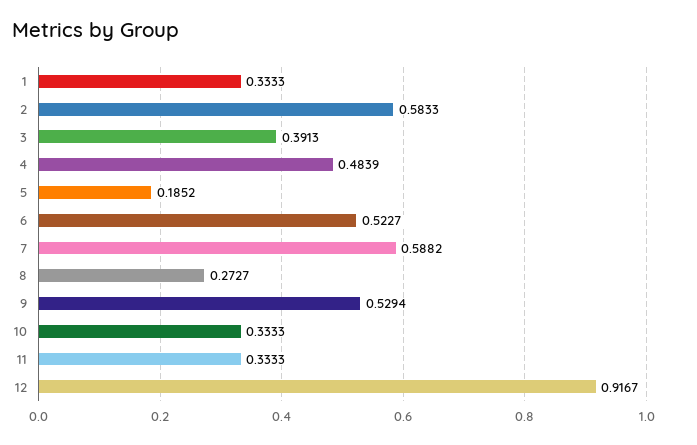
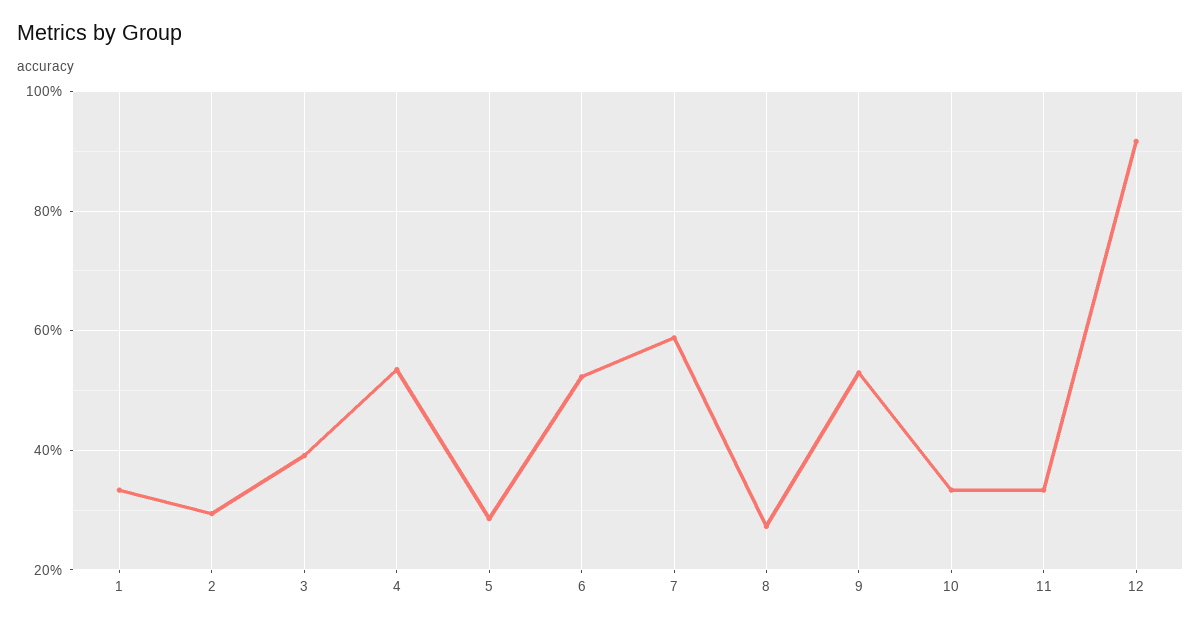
2: 0.5833 -> 0.3
4: 0.4839 -> 0.54
5: 0.1852 -> 0.28

